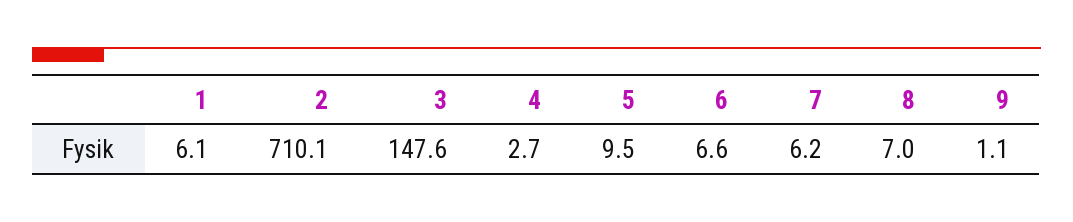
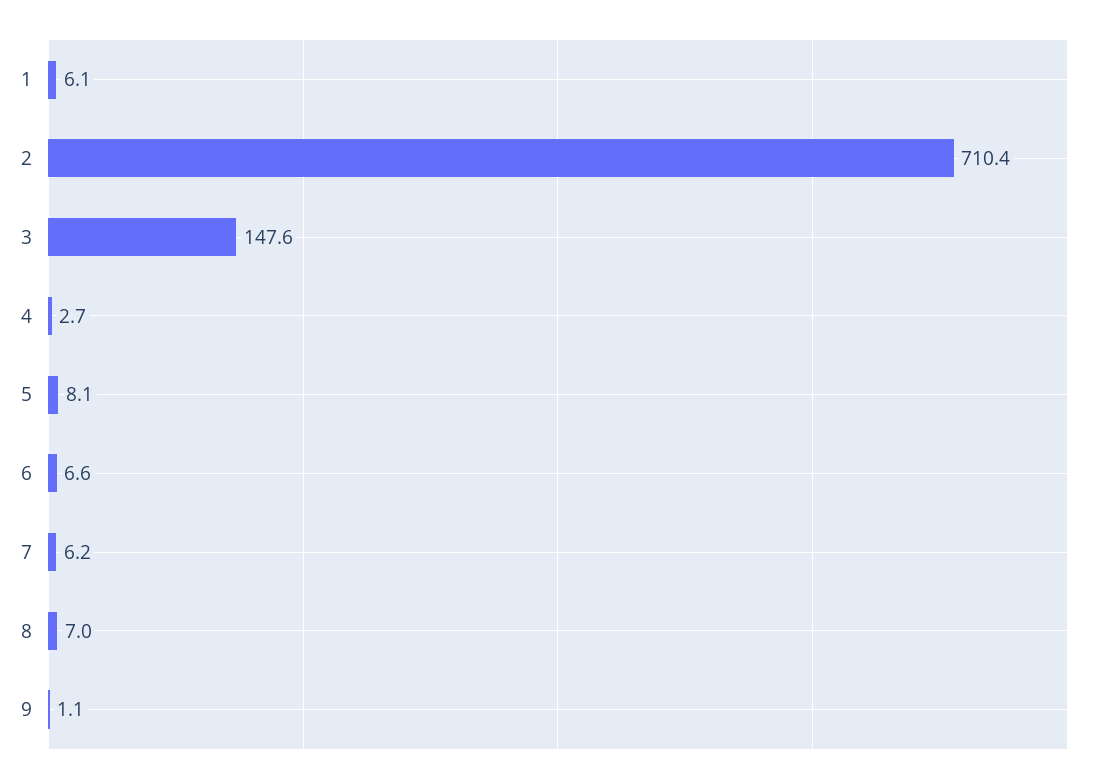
2: 710.1 -> 710.4
5: 9.5 -> 8.1

